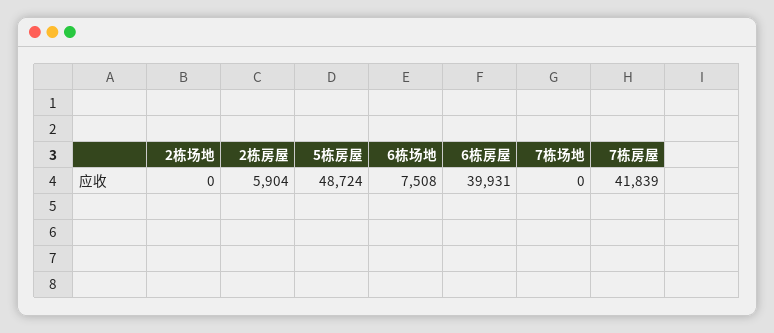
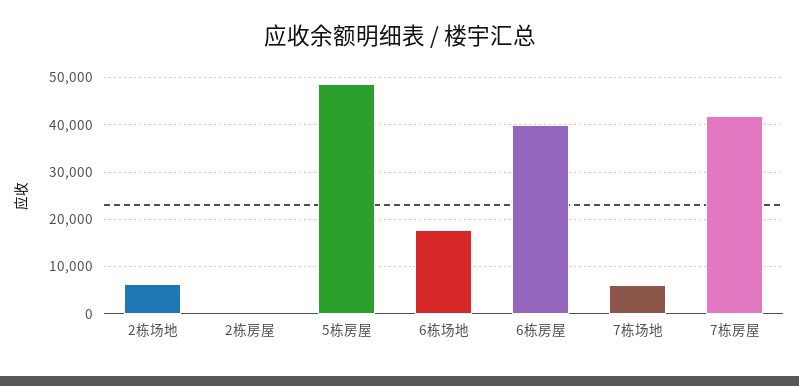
2栋场地: 0 -> 6000
2栋房屋: 5904 -> 0
6栋场地: 7508 -> 18000
7栋场地: 0 -> 6000

